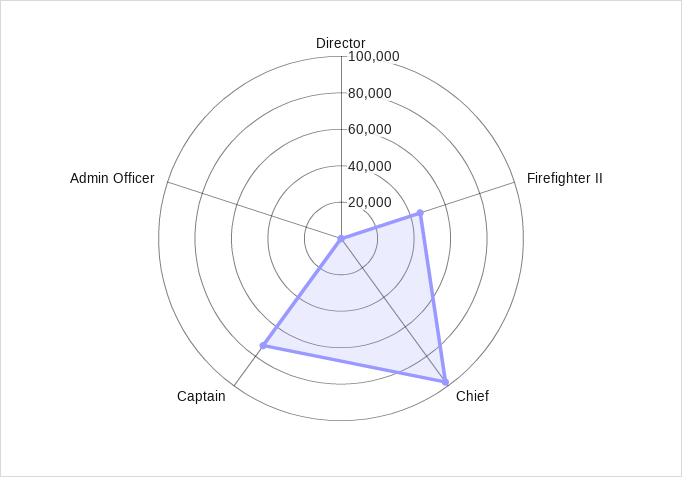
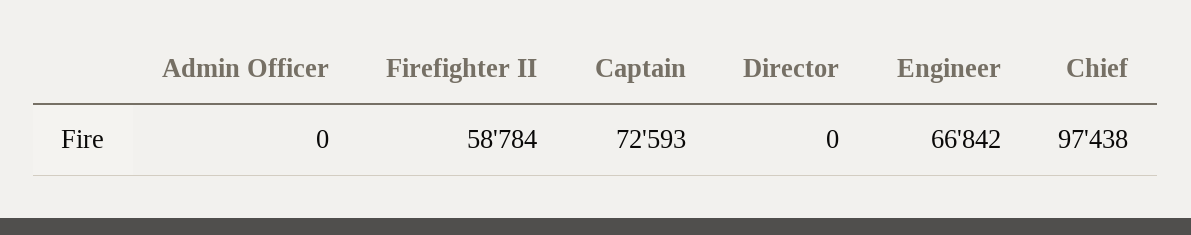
Firefighter II: 45000 -> 58784
Engineer: none -> 66842

